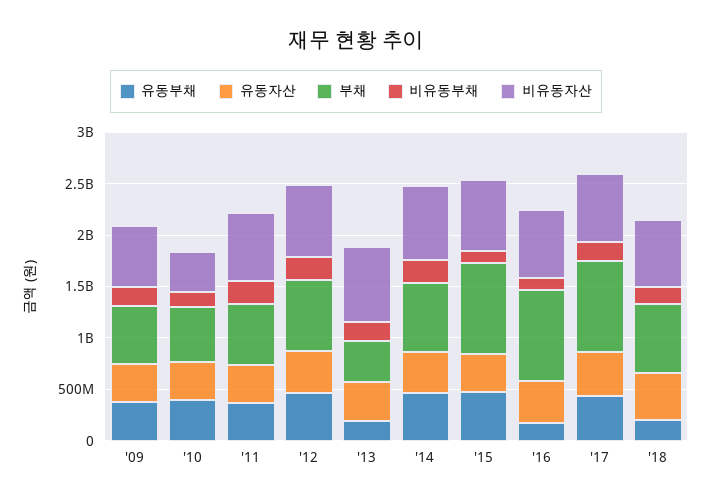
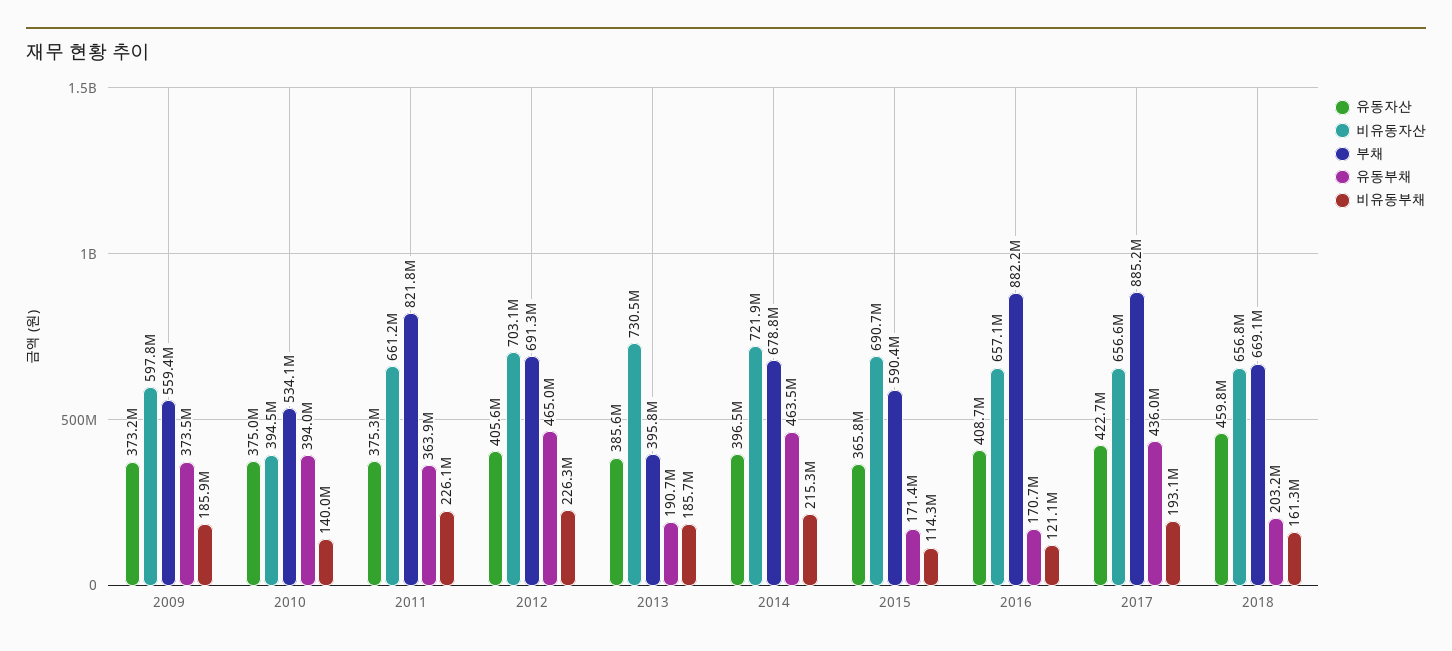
부채, '11: 600000000 -> 821800000
유동부채, '15: 500000000 -> 171400000
부채, '15: 900000000 -> 590400000

